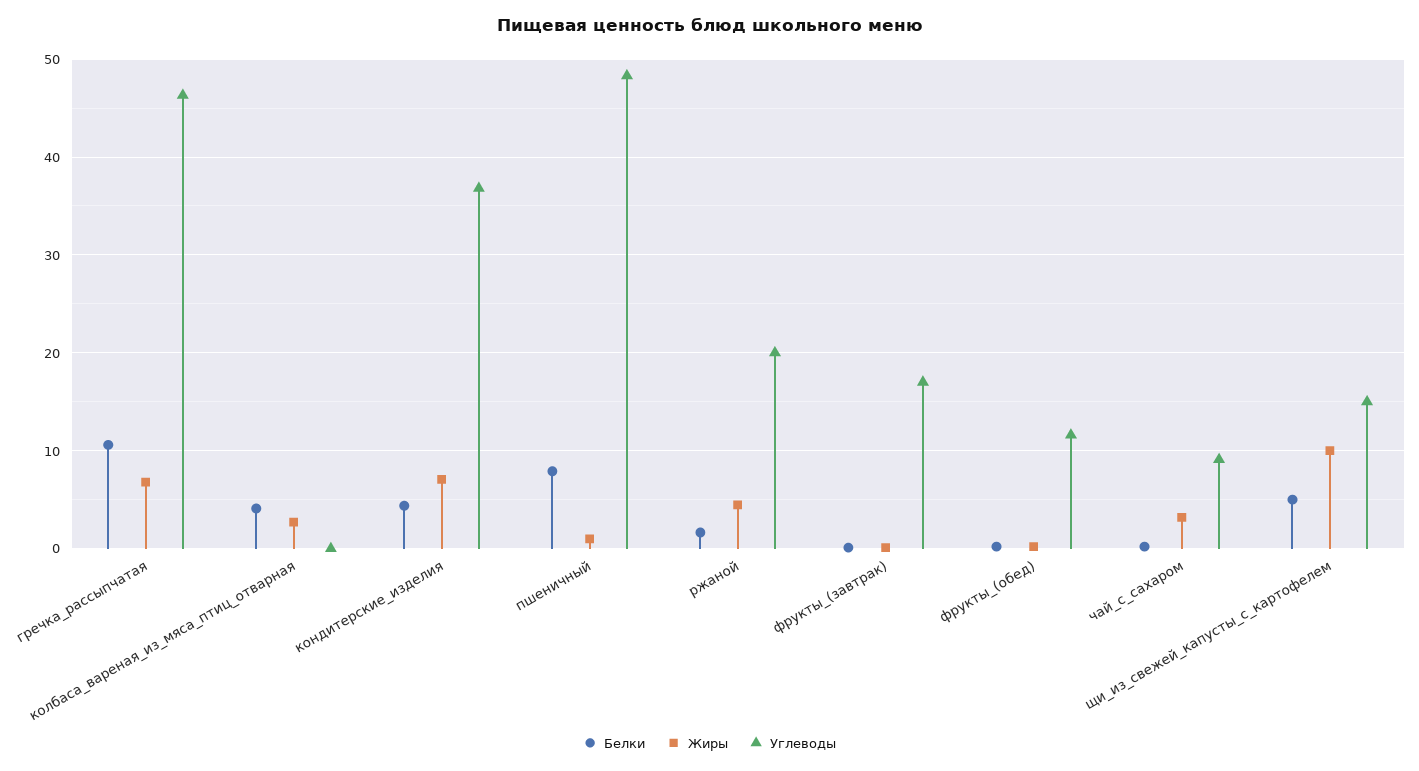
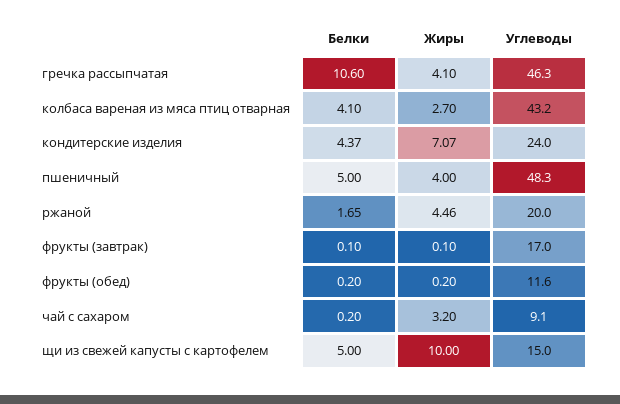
Жиры, гречка_рассыпчатая: 7 -> 4.1
Углеводы, колбаса_вареная_из_мяса_птиц_отварная: 0 -> 43.2
Углеводы, кондитерские_изделия: 37 -> 24
Белки, пшеничный: 8 -> 5
Жиры, пшеничный: 1 -> 4

